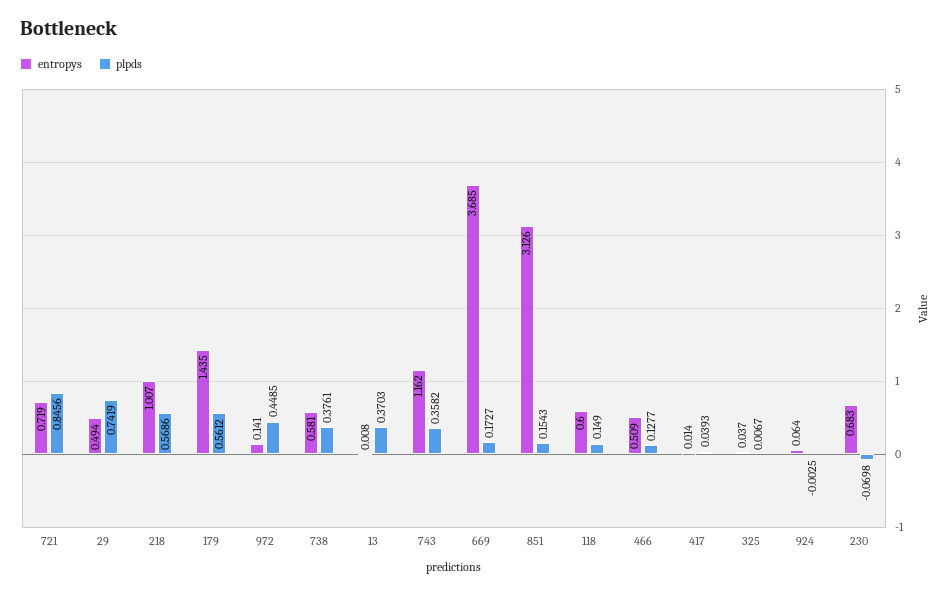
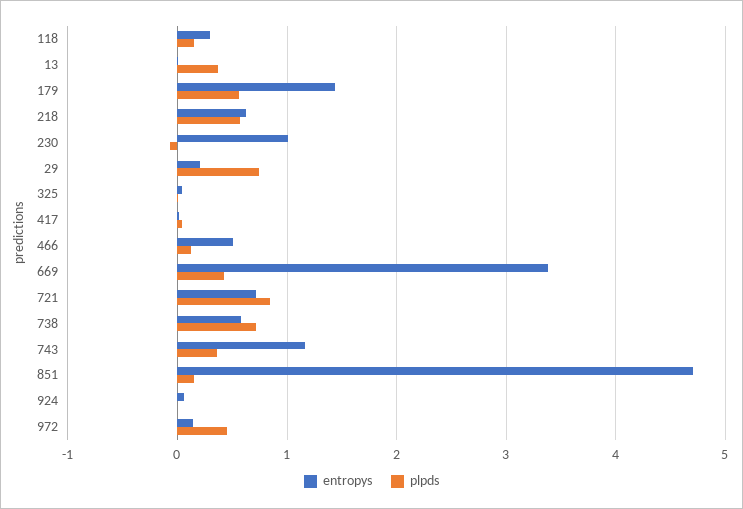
entropys, 29: 0.494 -> 0.2
entropys, 218: 1.007 -> 0.6
plpds, 738: 0.3761 -> 0.7
entropys, 669: 3.685 -> 3.4
plpds, 669: 0.1727 -> 0.4
entropys, 851: 3.126 -> 4.7
entropys, 118: 0.6 -> 0.3
entropys, 230: 0.683 -> 1

